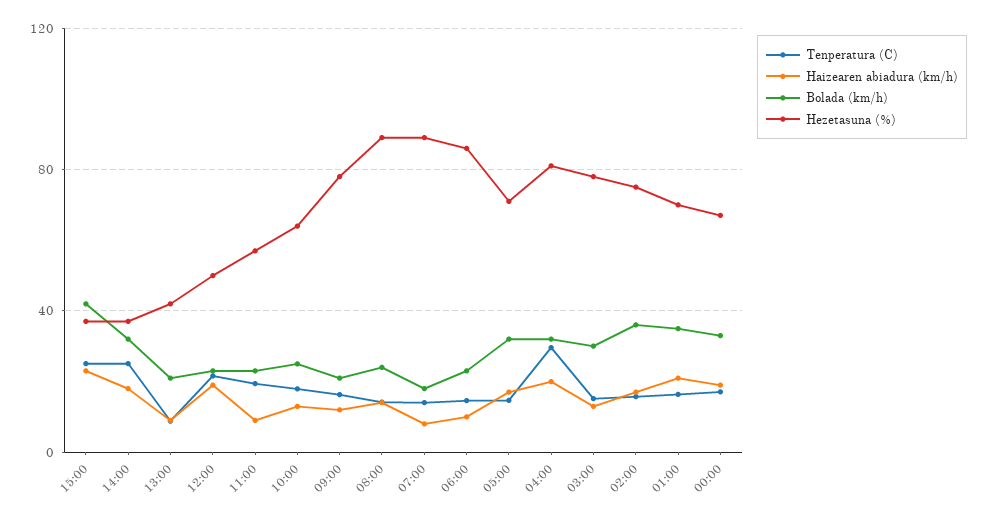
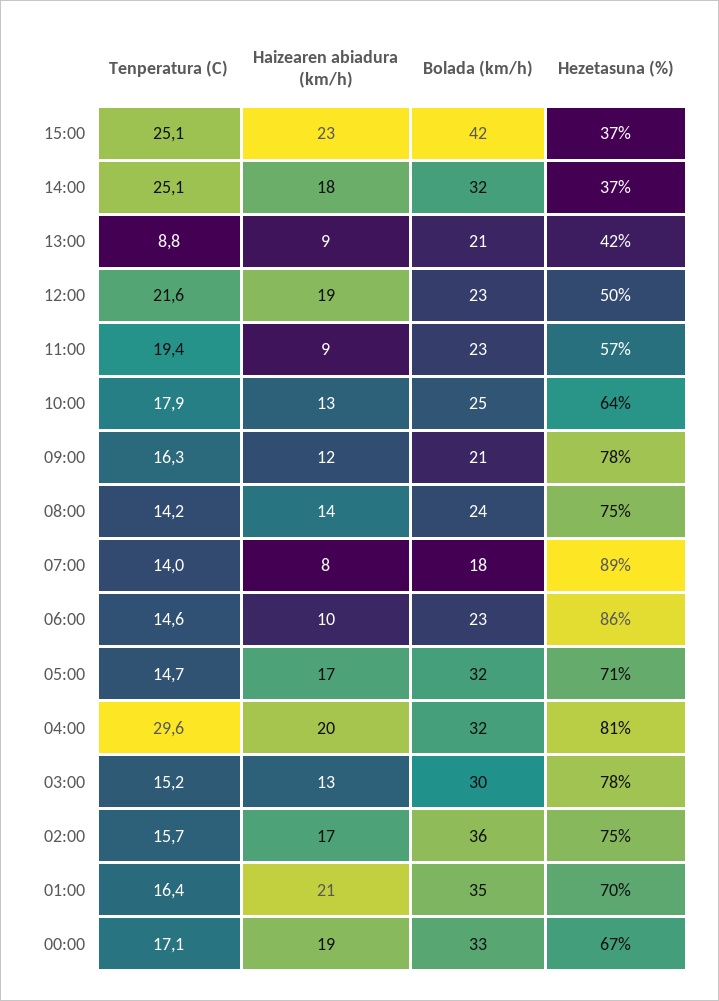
Hezetasuna (%), 08:00: 90 -> 75

